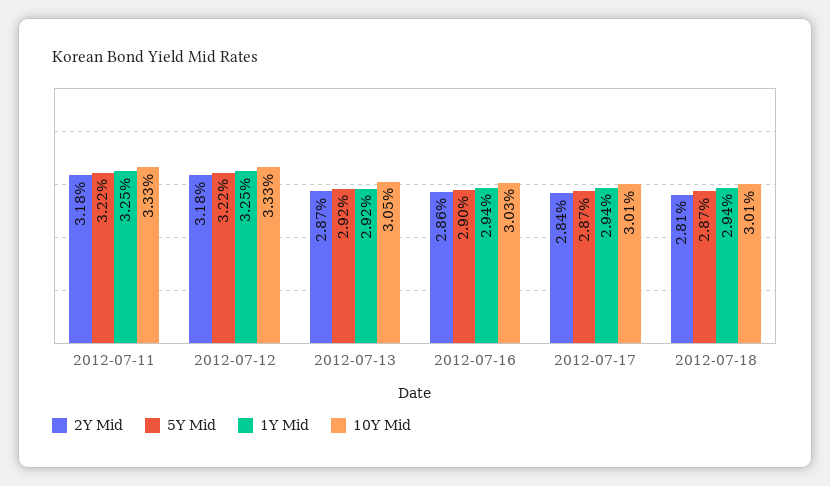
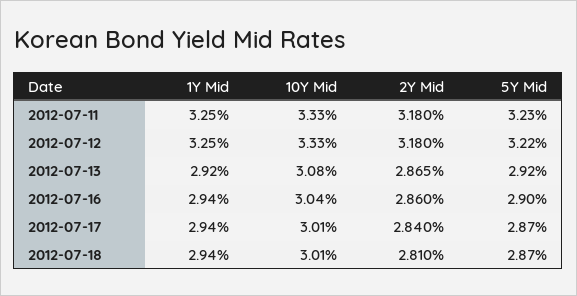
5Y Mid, 2012-07-11: 3.22 -> 3.23
10Y Mid, 2012-07-13: 3.05 -> 3.08
10Y Mid, 2012-07-16: 3.03 -> 3.04

